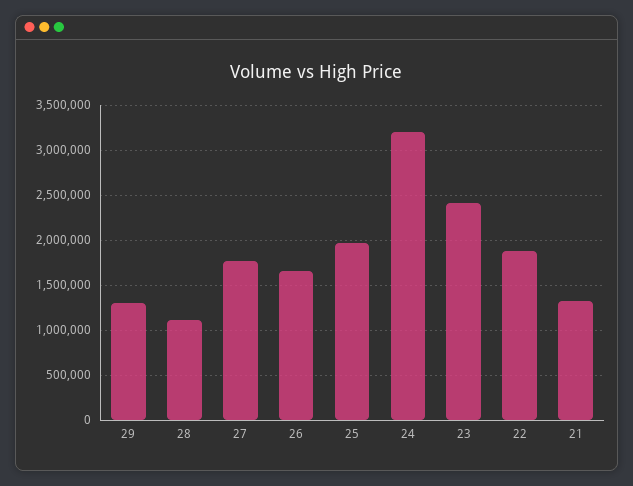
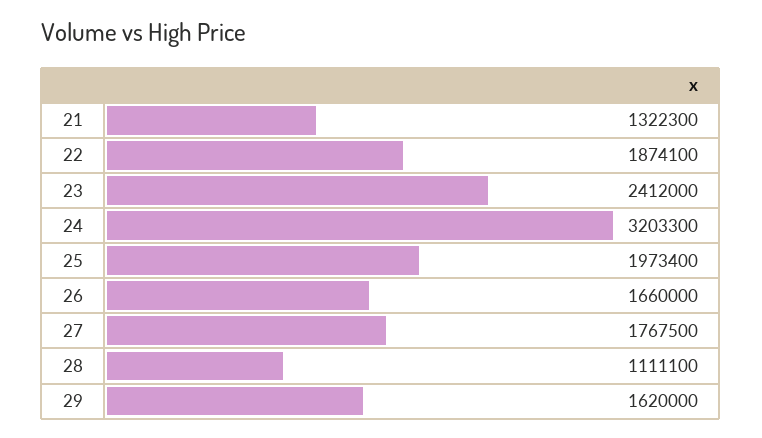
29: 1300000 -> 1620000

